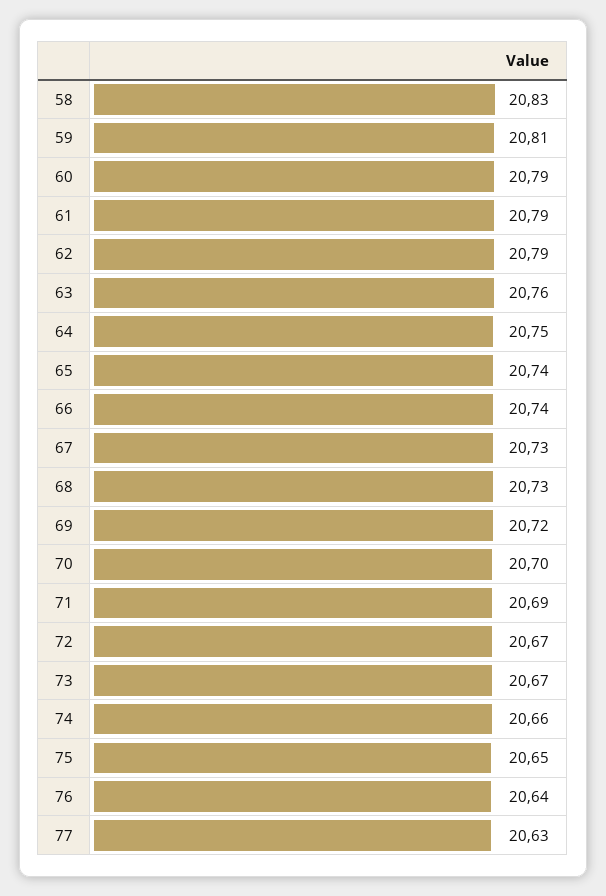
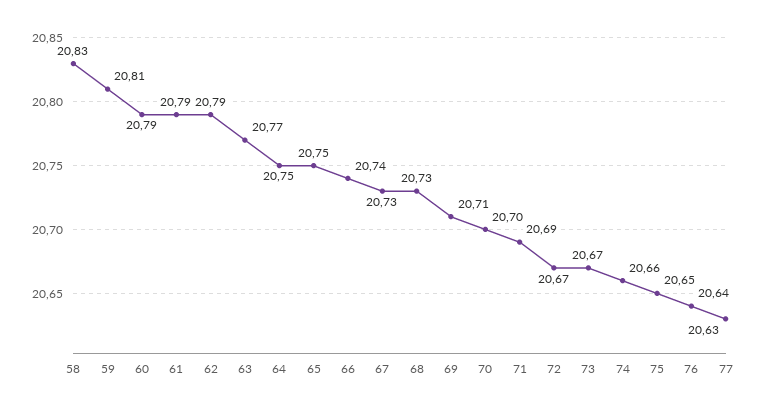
63: 20.76 -> 20.77
65: 20.74 -> 20.75
69: 20.72 -> 20.71

